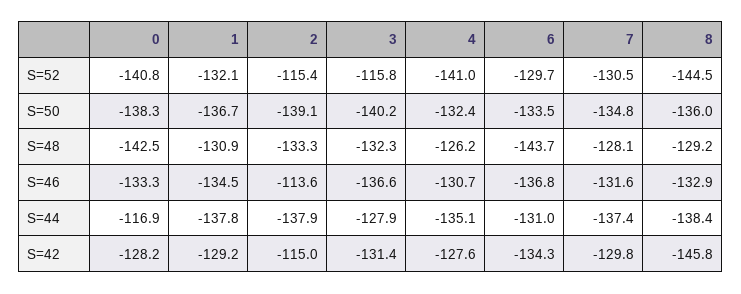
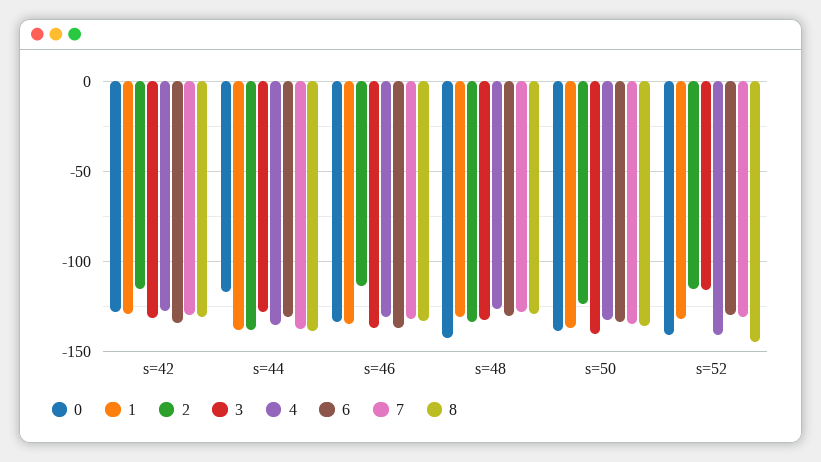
2, S=50: -139.1 -> -125
6, S=48: -143.7 -> -130
8, S=42: -145.8 -> -130

